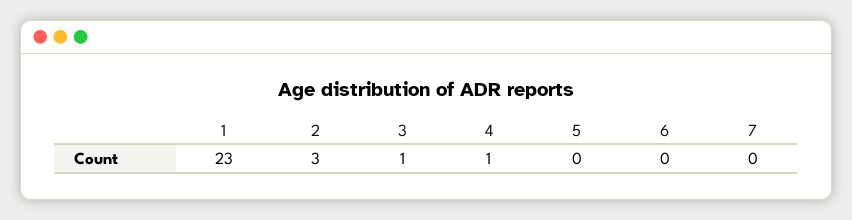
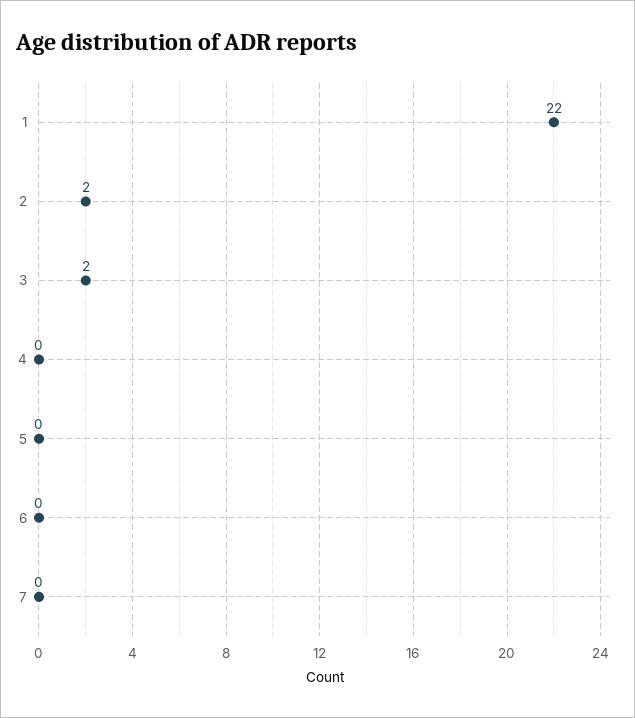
1: 23 -> 22
2: 3 -> 2
3: 1 -> 2
4: 1 -> 0

